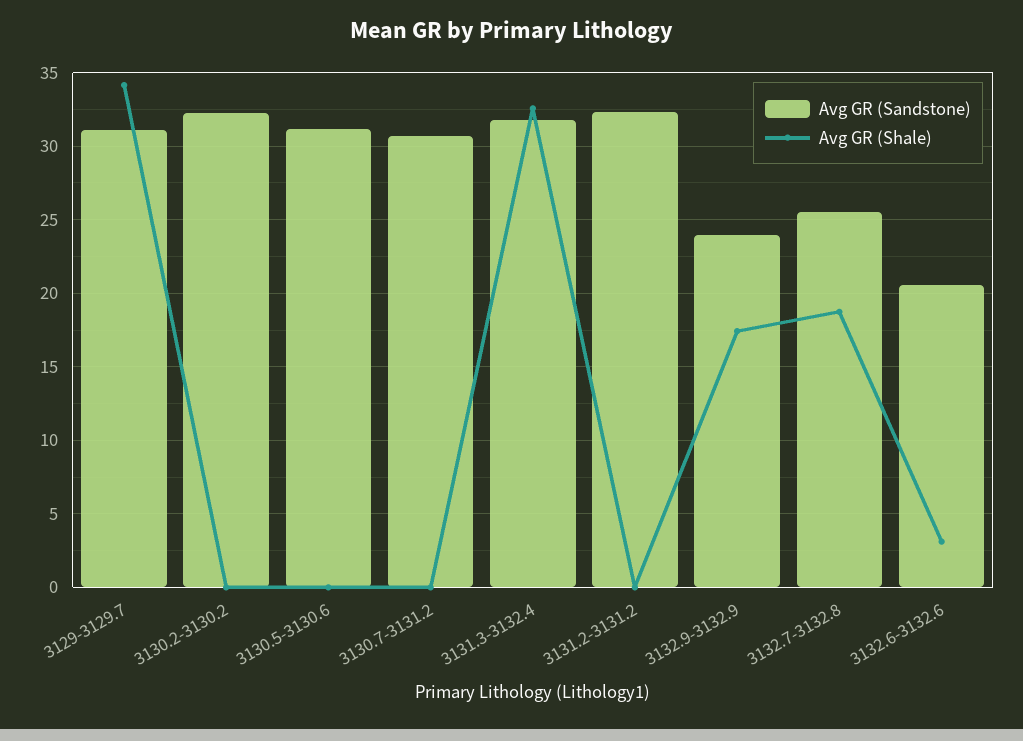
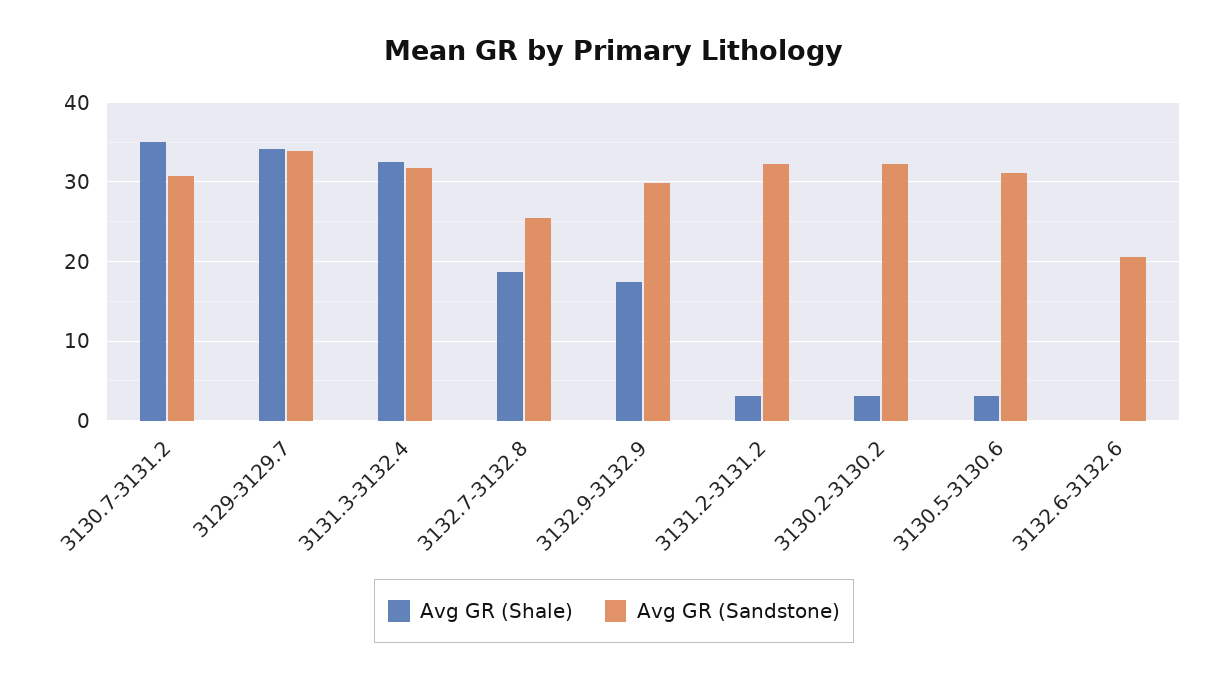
Avg GR (Sandstone), 3129-3129.7: 31 -> 34
Avg GR (Shale), 3130.2-3130.2: 0 -> 3
Avg GR (Shale), 3130.5-3130.6: 0 -> 3
Avg GR (Shale), 3130.7-3131.2: 0 -> 35
Avg GR (Shale), 3131.2-3131.2: 0 -> 3
Avg GR (Sandstone), 3132.9-3132.9: 24 -> 30
Avg GR (Shale), 3132.6-3132.6: 3 -> 0

